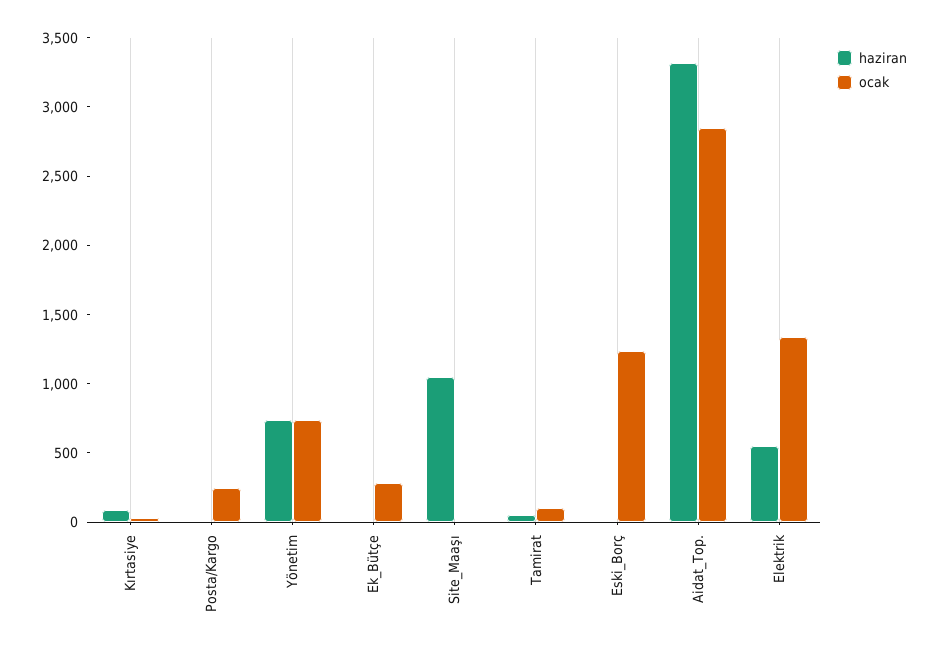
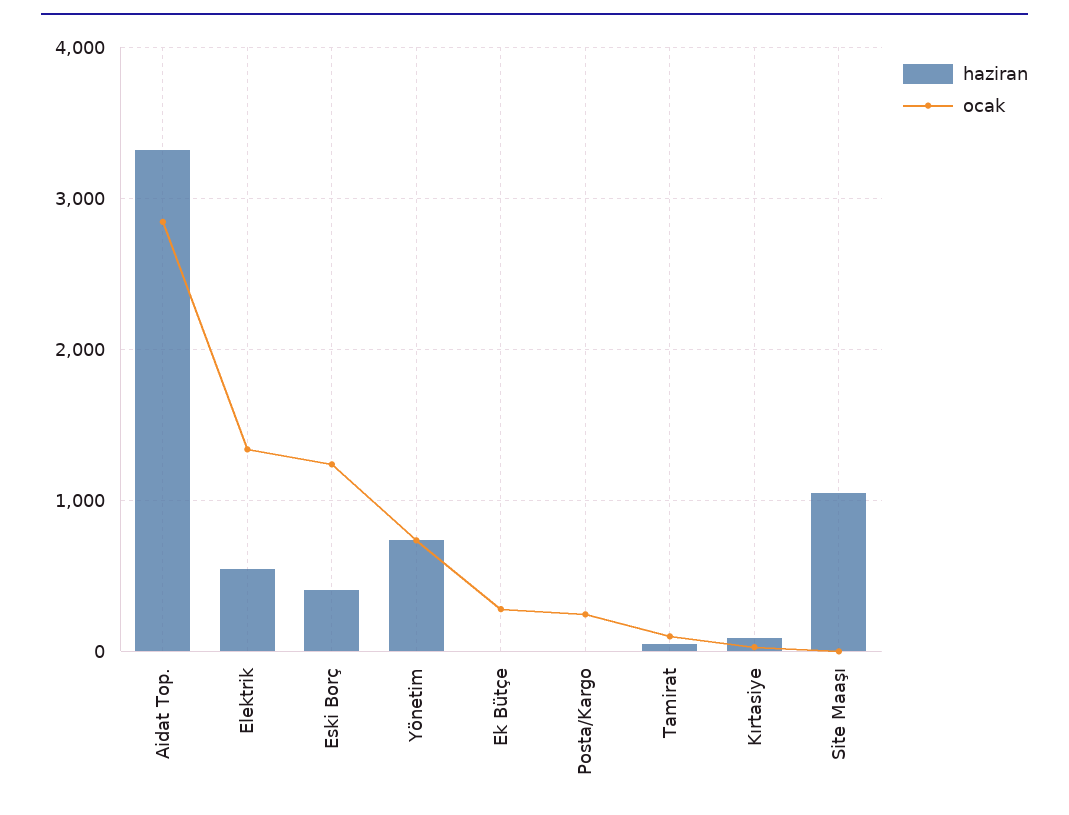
haziran, Eski_Borç: 0 -> 400

